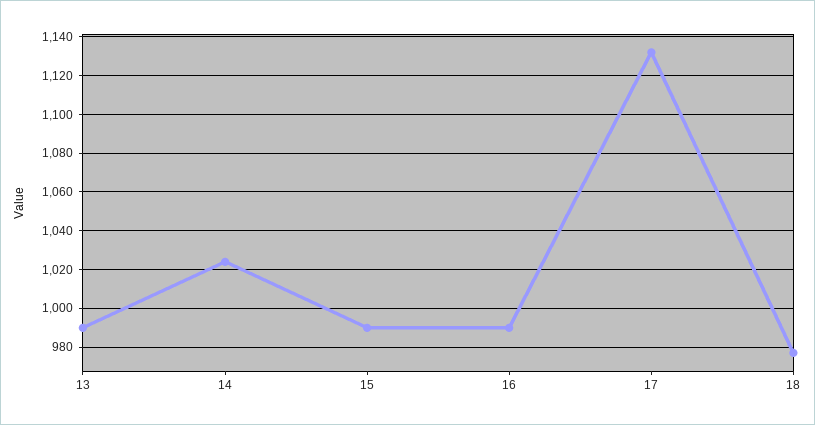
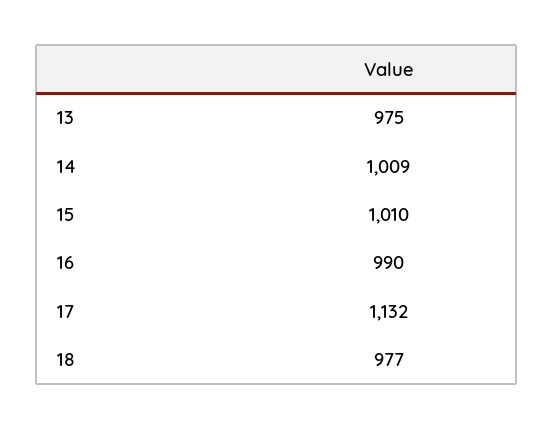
13: 990 -> 975
14: 1025 -> 1009
15: 990 -> 1010

